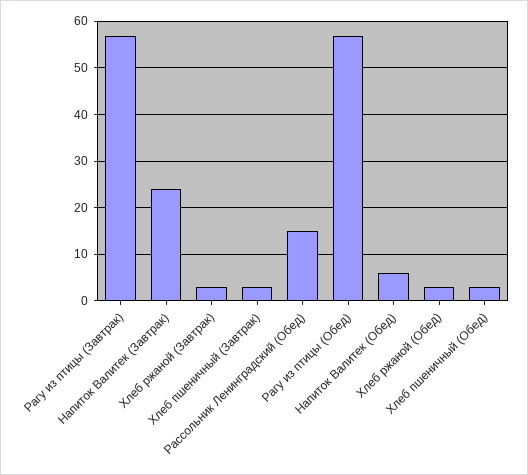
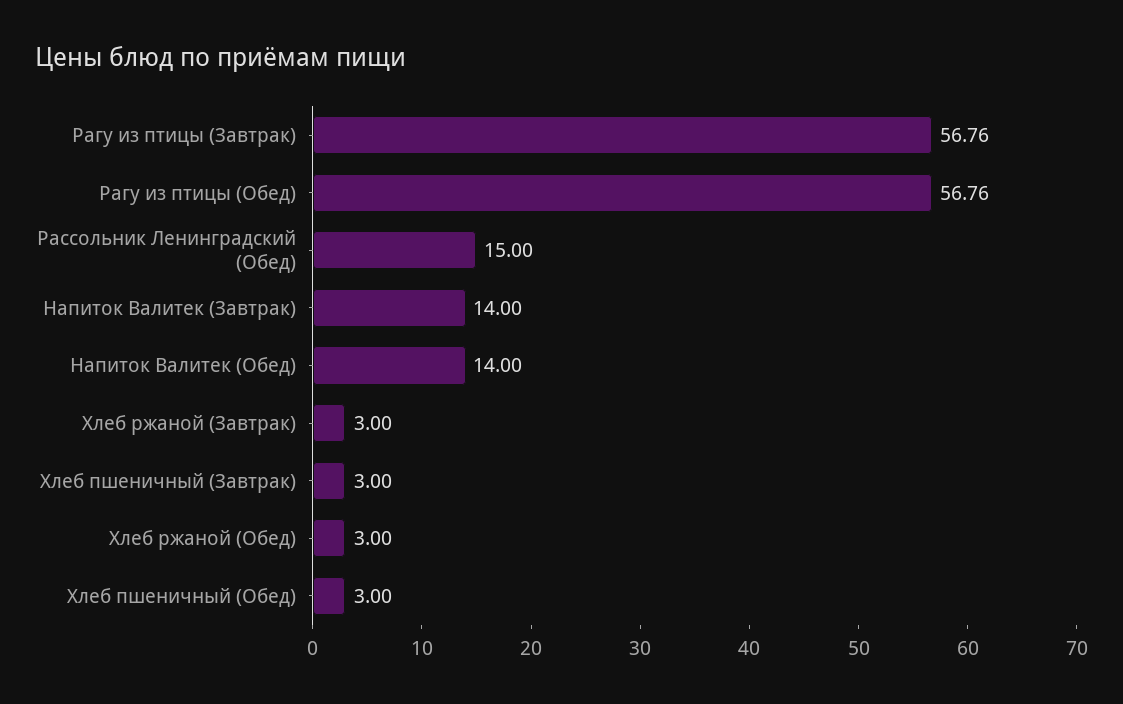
Напиток Валитек (Завтрак): 24 -> 14
Напиток Валитек (Обед): 6 -> 14

